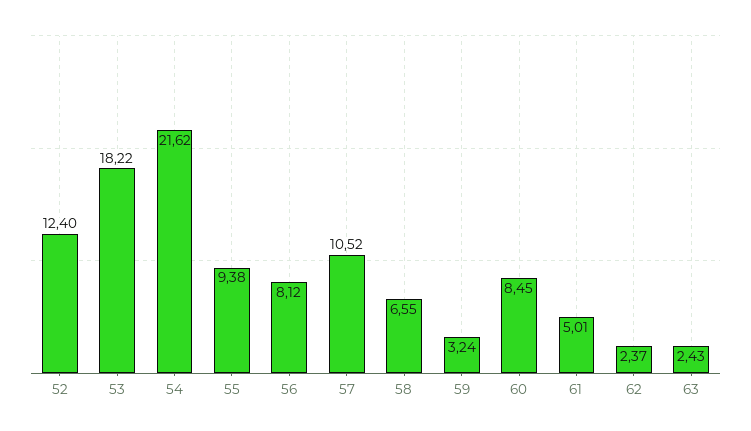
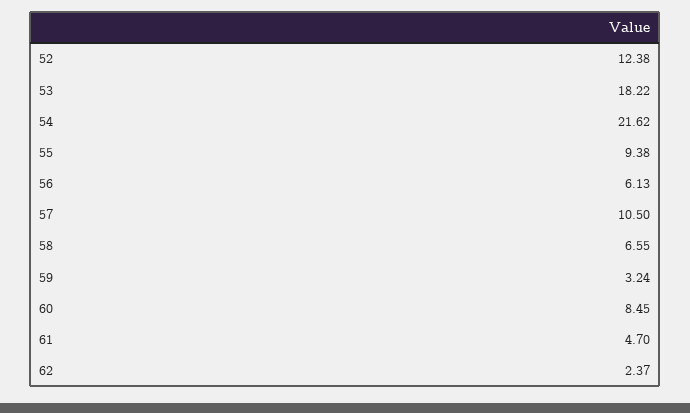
52: 12.4 -> 12.38
56: 8.12 -> 6.13
57: 10.52 -> 10.5
61: 5.01 -> 4.7
63: 2.43 -> none

